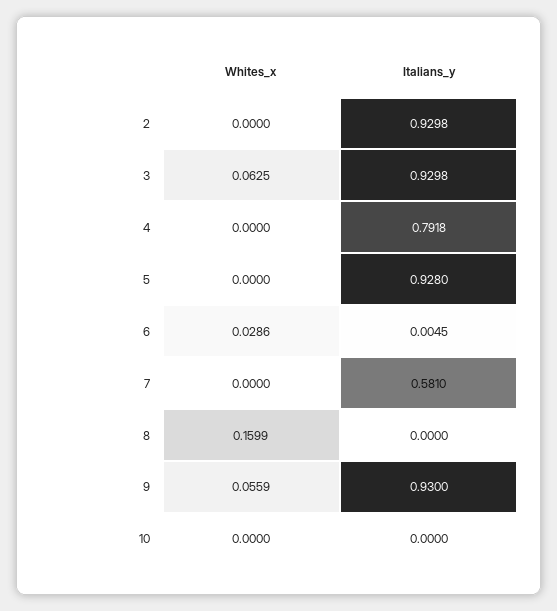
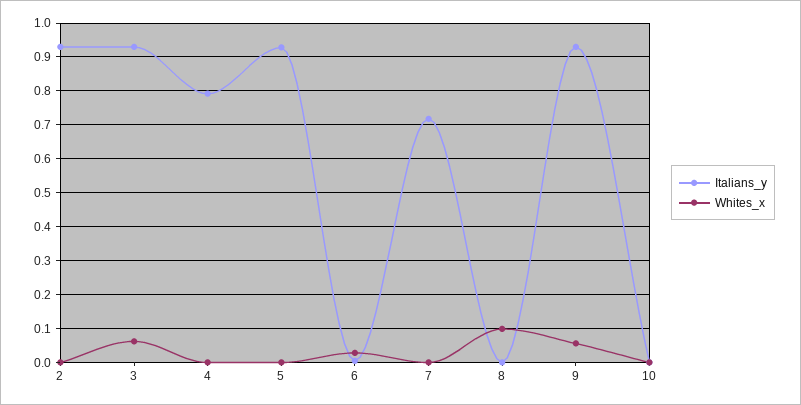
Italians_y, 7: 0.581 -> 0.72
Whites_x, 8: 0.1599 -> 0.1

